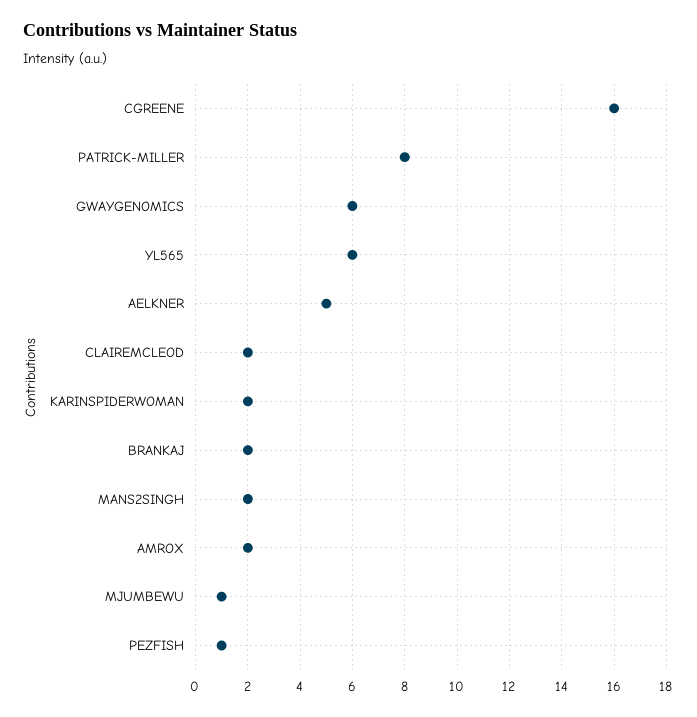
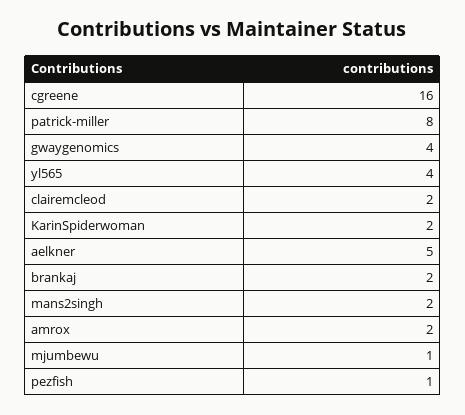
GWAYGENOMICS: 6 -> 4
YL565: 6 -> 4

